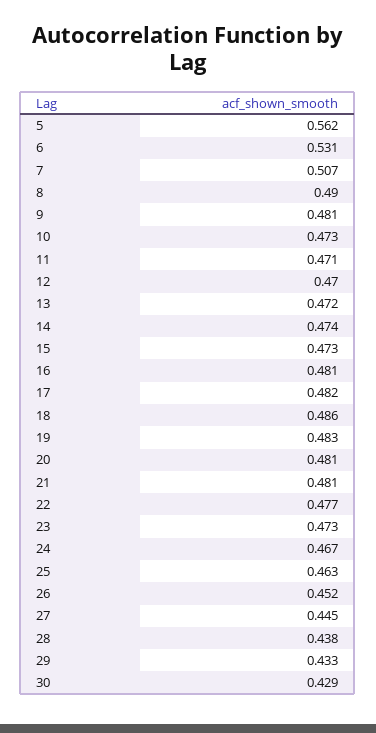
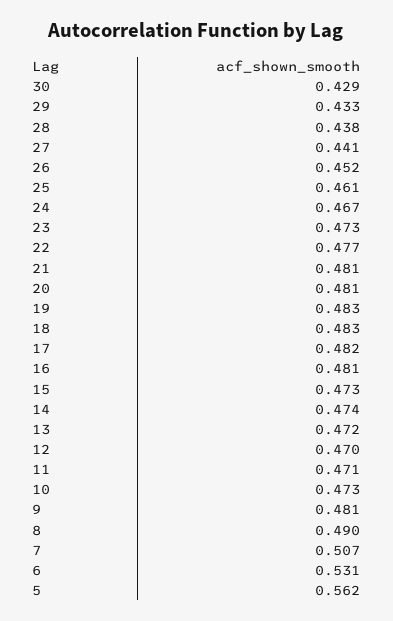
18: 0.486 -> 0.483
25: 0.463 -> 0.461
27: 0.445 -> 0.441

